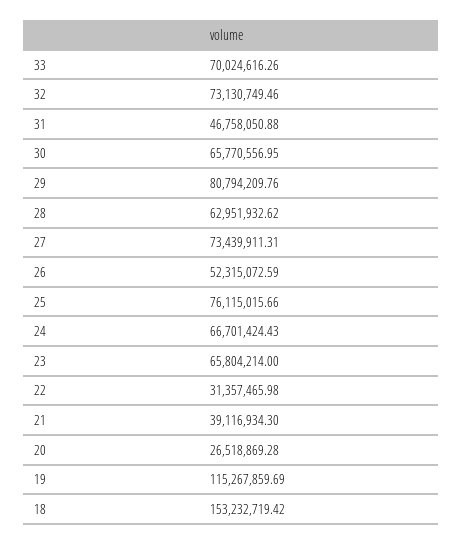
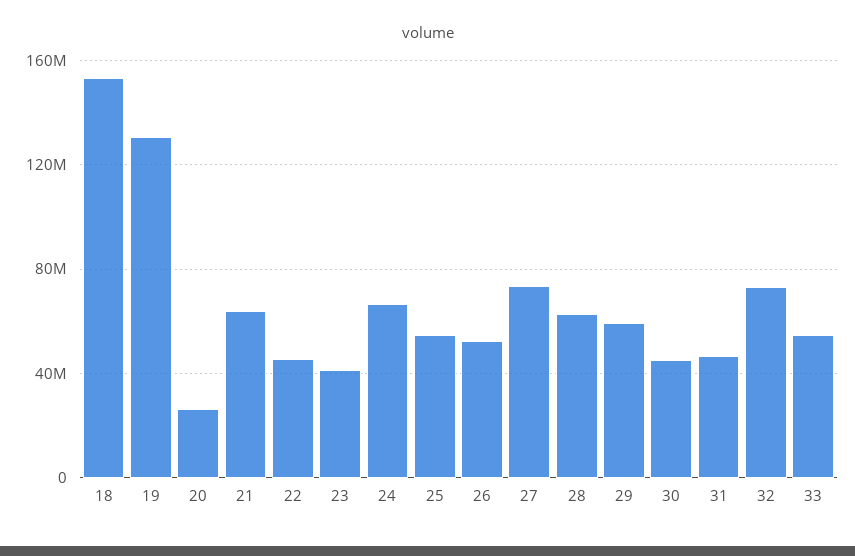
33: 70024616.26 -> 55000000
30: 65770556.95 -> 45000000
29: 80794209.76 -> 60000000
25: 76115015.66 -> 55000000
23: 65804214 -> 40000000
22: 31357465.98 -> 45000000
21: 39116934.3 -> 65000000
19: 115267859.69 -> 130000000

